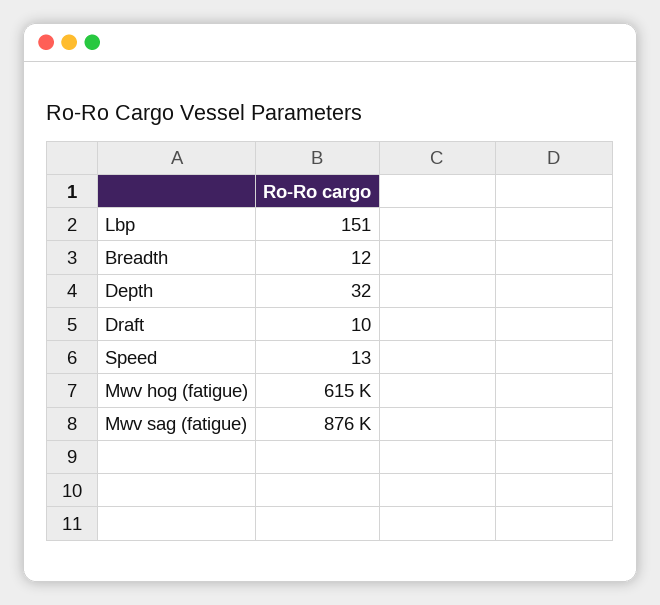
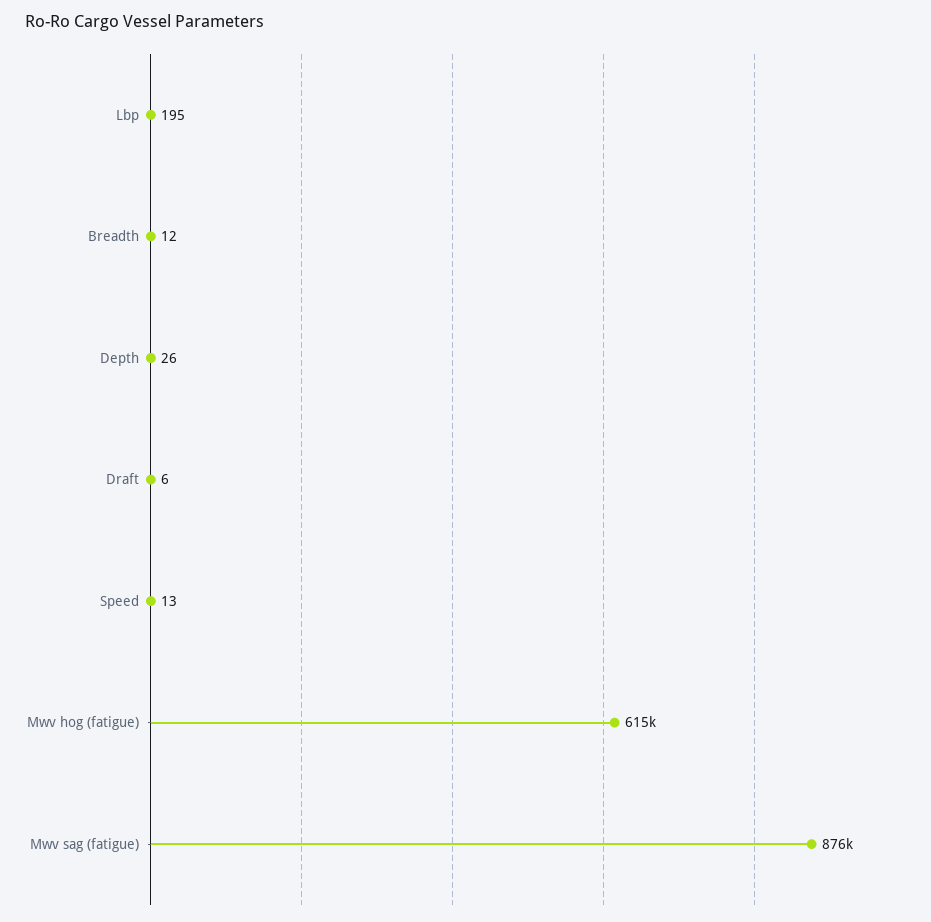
Lbp: 151 -> 195
Depth: 32 -> 26
Draft: 10 -> 6

